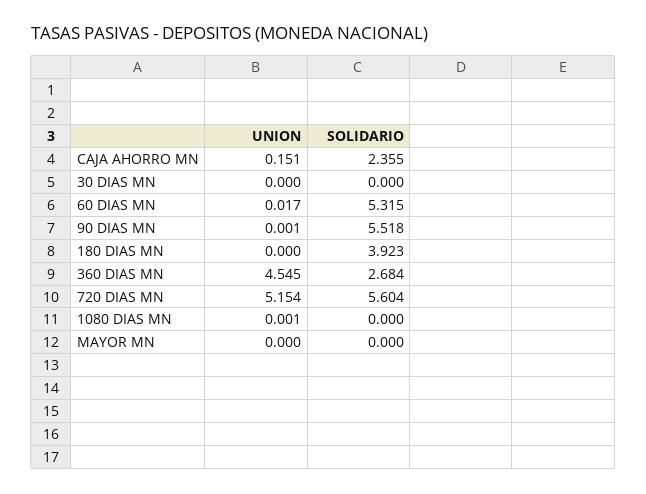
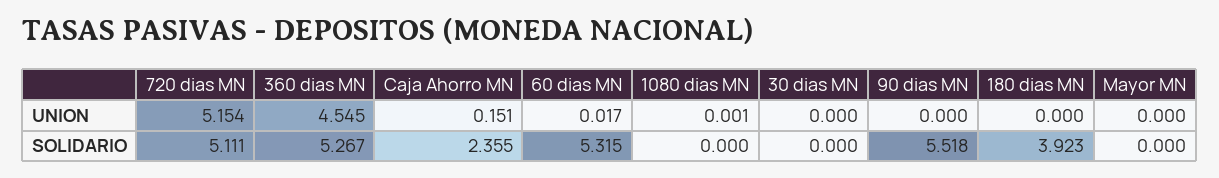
UNION, 90 DIAS MN: 0.001 -> 0
SOLIDARIO, 360 DIAS MN: 2.684 -> 5.267
SOLIDARIO, 720 DIAS MN: 5.604 -> 5.111

